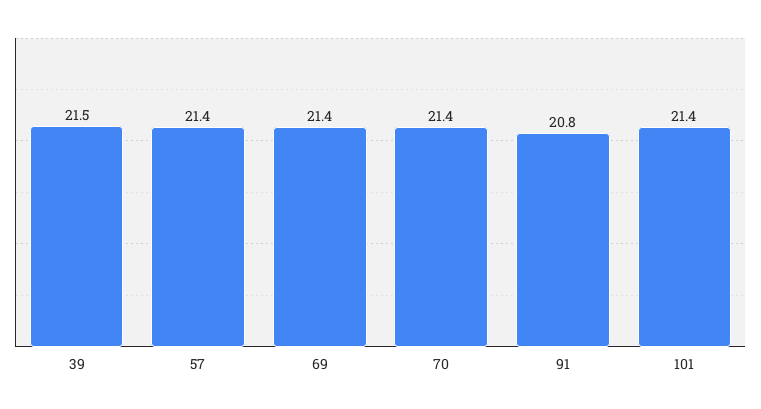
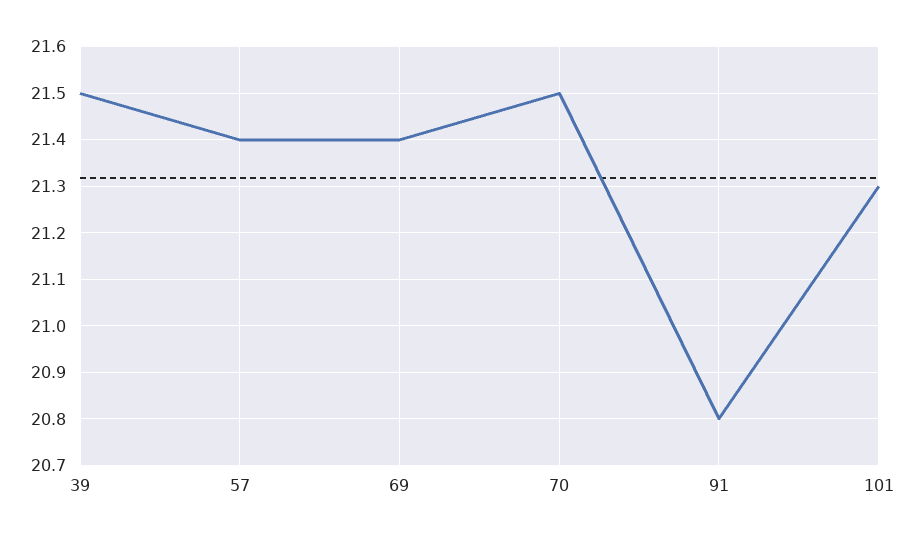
70: 21.4 -> 21.5
101: 21.4 -> 21.3

